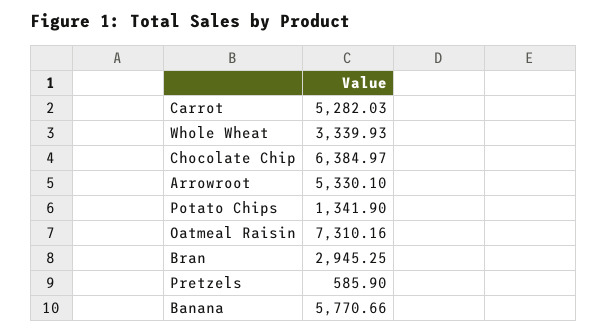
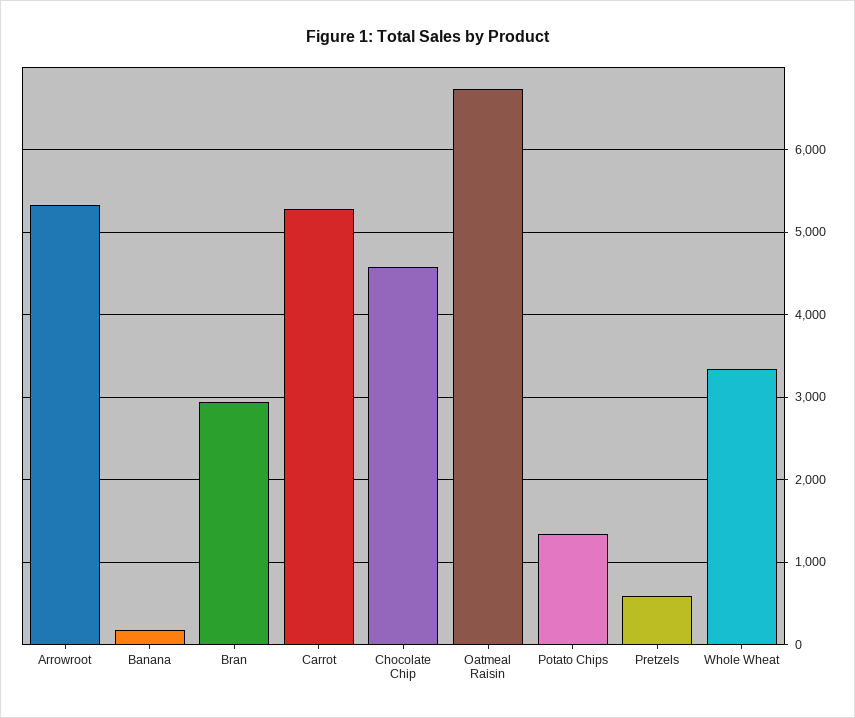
Chocolate Chip: 6384.97 -> 4600
Oatmeal Raisin: 7310.16 -> 6700
Banana: 5770.66 -> 200

